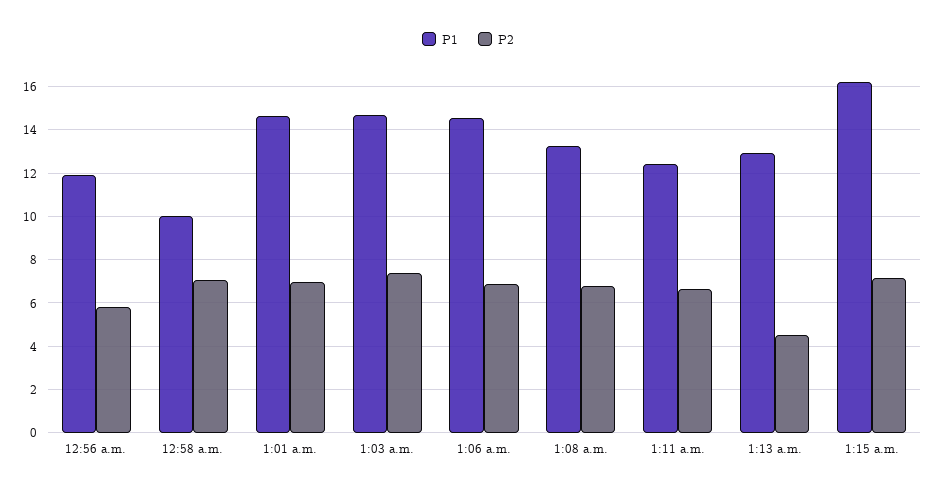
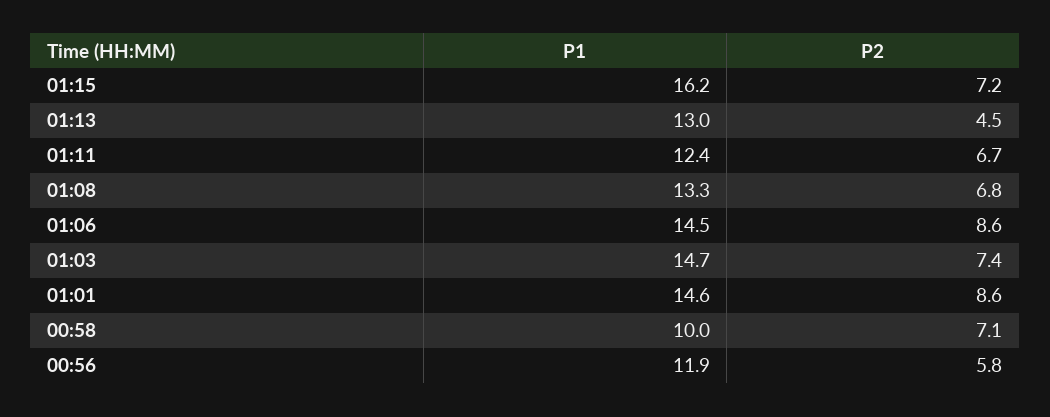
P2, 1:01 a.m.: 7 -> 8.6
P2, 1:06 a.m.: 7 -> 8.6

